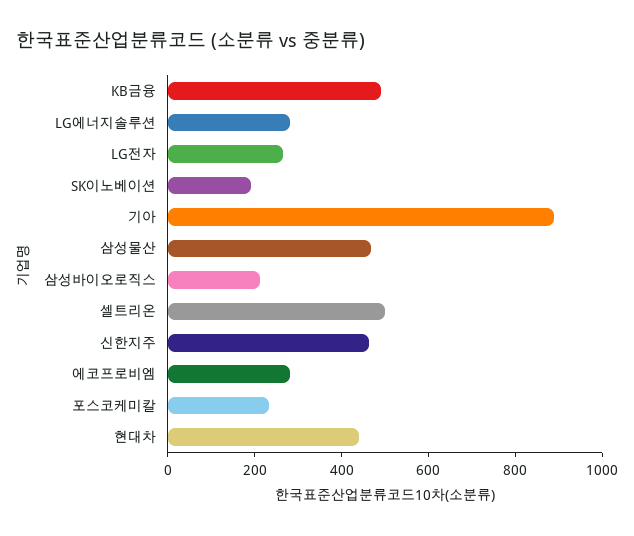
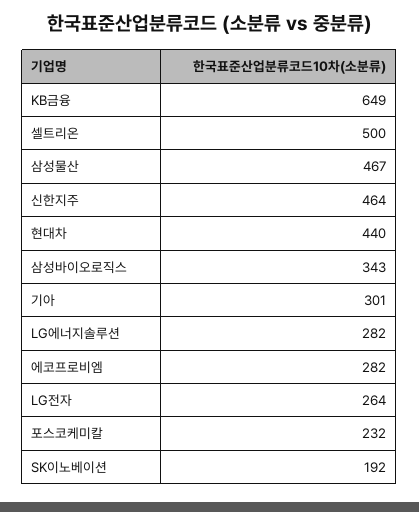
KB금융: 500 -> 649
기아: 900 -> 301
삼성바이오로직스: 200 -> 343

